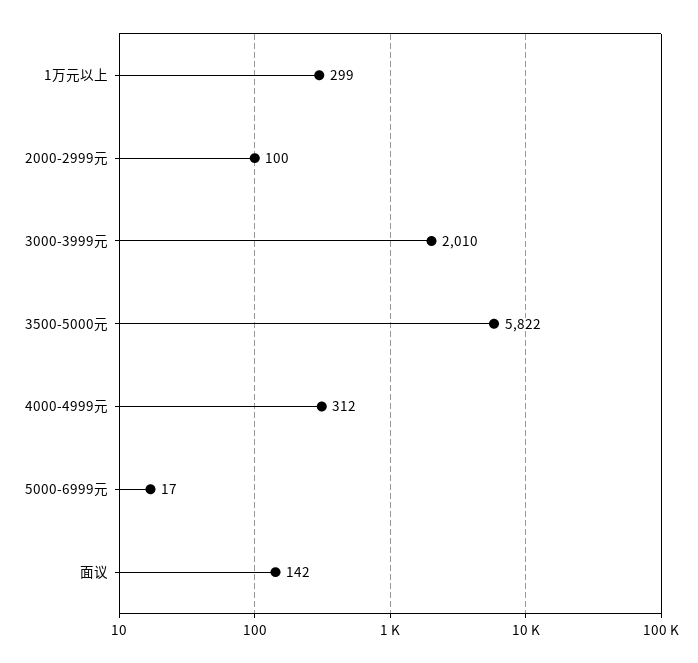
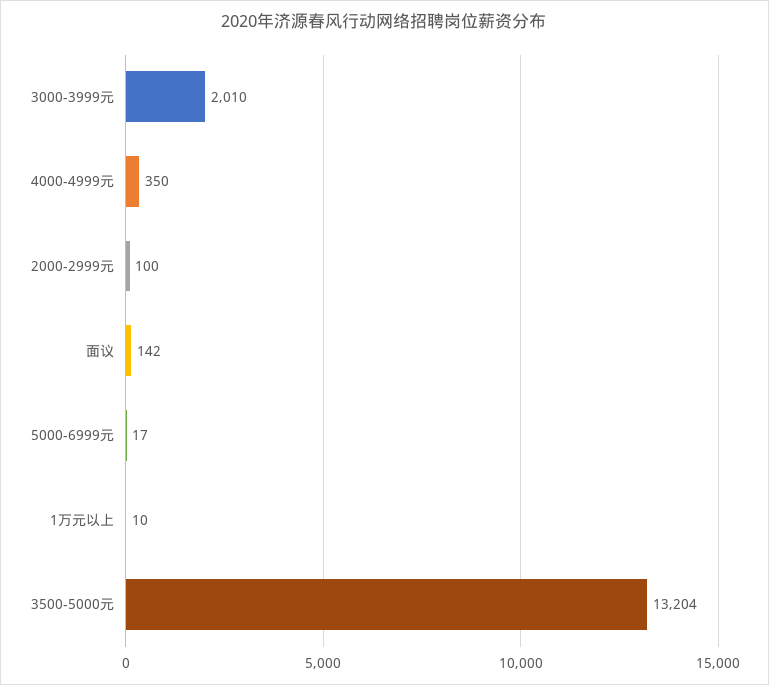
1万元以上: 299 -> 10
3500-5000元: 5822 -> 13204
4000-4999元: 312 -> 350

